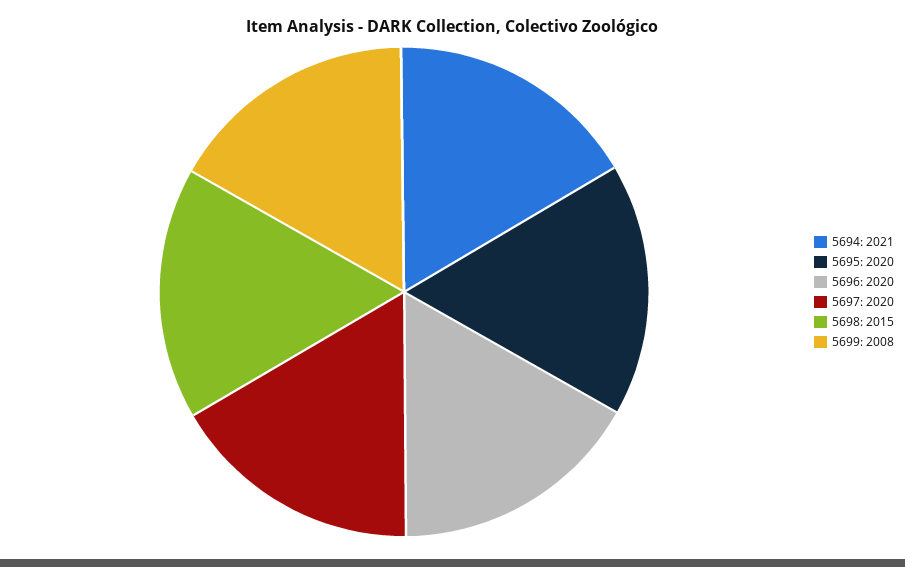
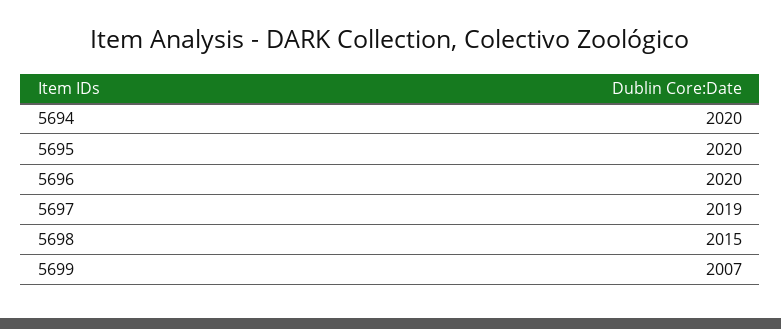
5694: 2021 -> 2020
5697: 2020 -> 2019
5699: 2008 -> 2007

